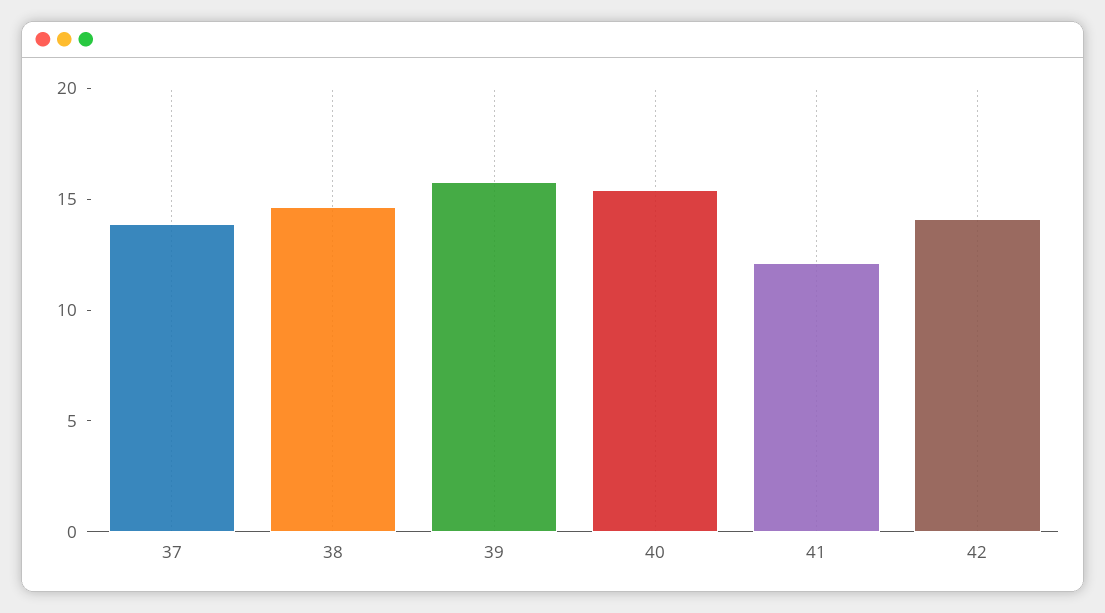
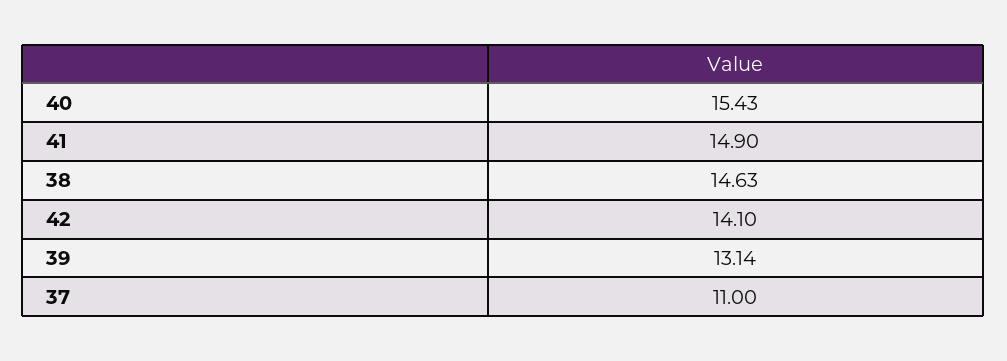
37: 14 -> 11
39: 16 -> 13.14
41: 12 -> 14.9

